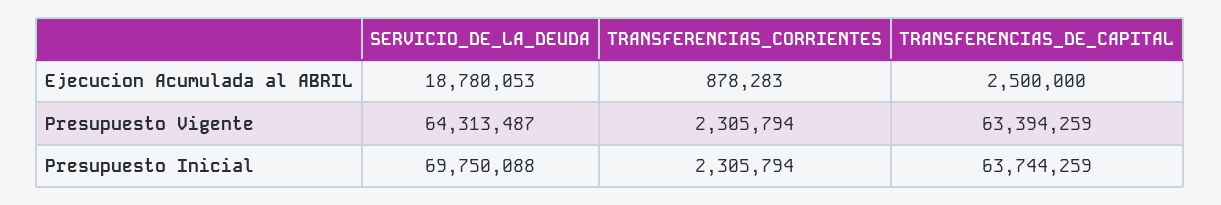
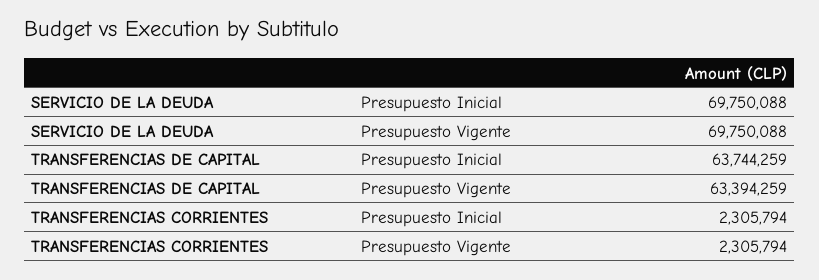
SERVICIO_DE_LA_DEUDA, Ejecucion Acumulada al ABRIL: 18780053 -> none
TRANSFERENCIAS_CORRIENTES, Ejecucion Acumulada al ABRIL: 878283 -> none
TRANSFERENCIAS_DE_CAPITAL, Ejecucion Acumulada al ABRIL: 2500000 -> none
SERVICIO_DE_LA_DEUDA, Presupuesto Vigente: 64313487 -> 69750088

